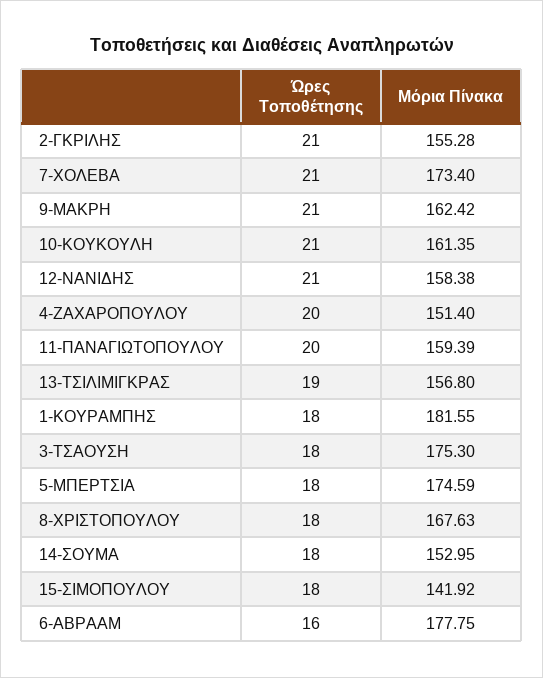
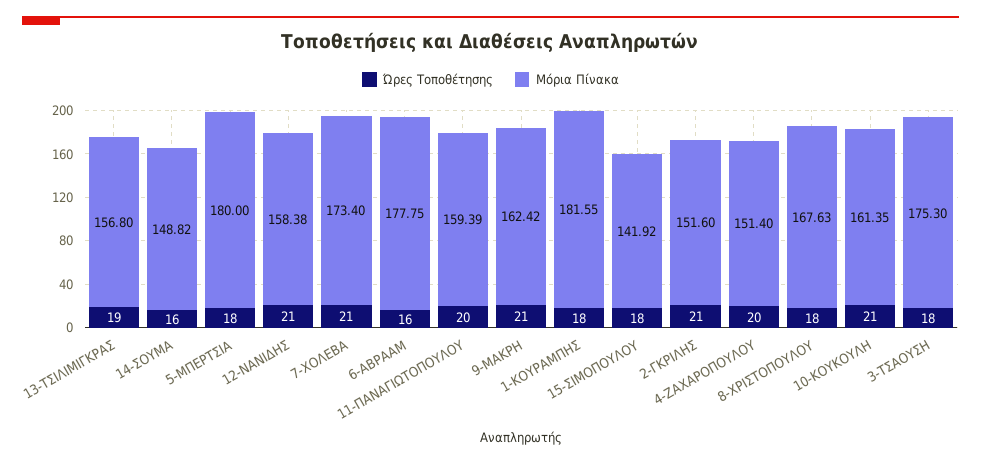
Μόρια Πίνακα, 2-ΓΚΡΙΛΗΣ: 155.28 -> 151.6
Μόρια Πίνακα, 5-ΜΠΕΡΤΣΙΑ: 174.59 -> 180
Ώρες Τοποθέτησης, 14-ΣΟΥΜΑ: 18 -> 16
Μόρια Πίνακα, 14-ΣΟΥΜΑ: 152.95 -> 148.82

